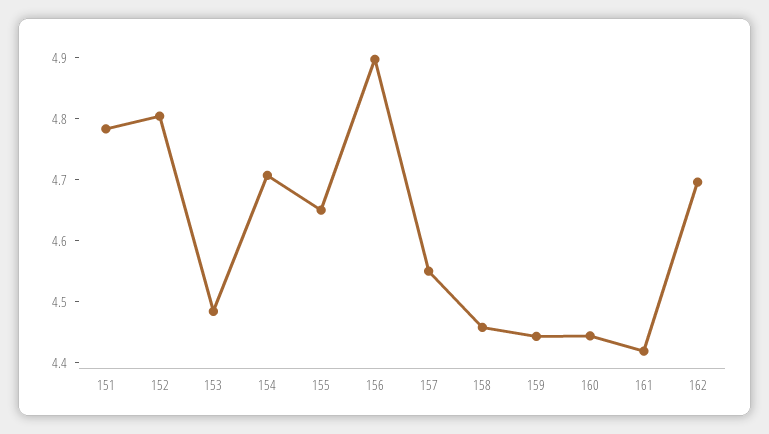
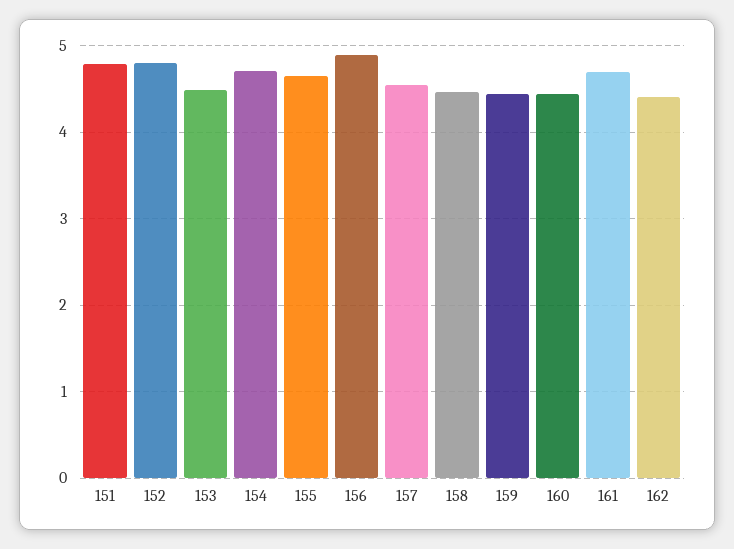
161: 4.42 -> 4.7
162: 4.7 -> 4.4

